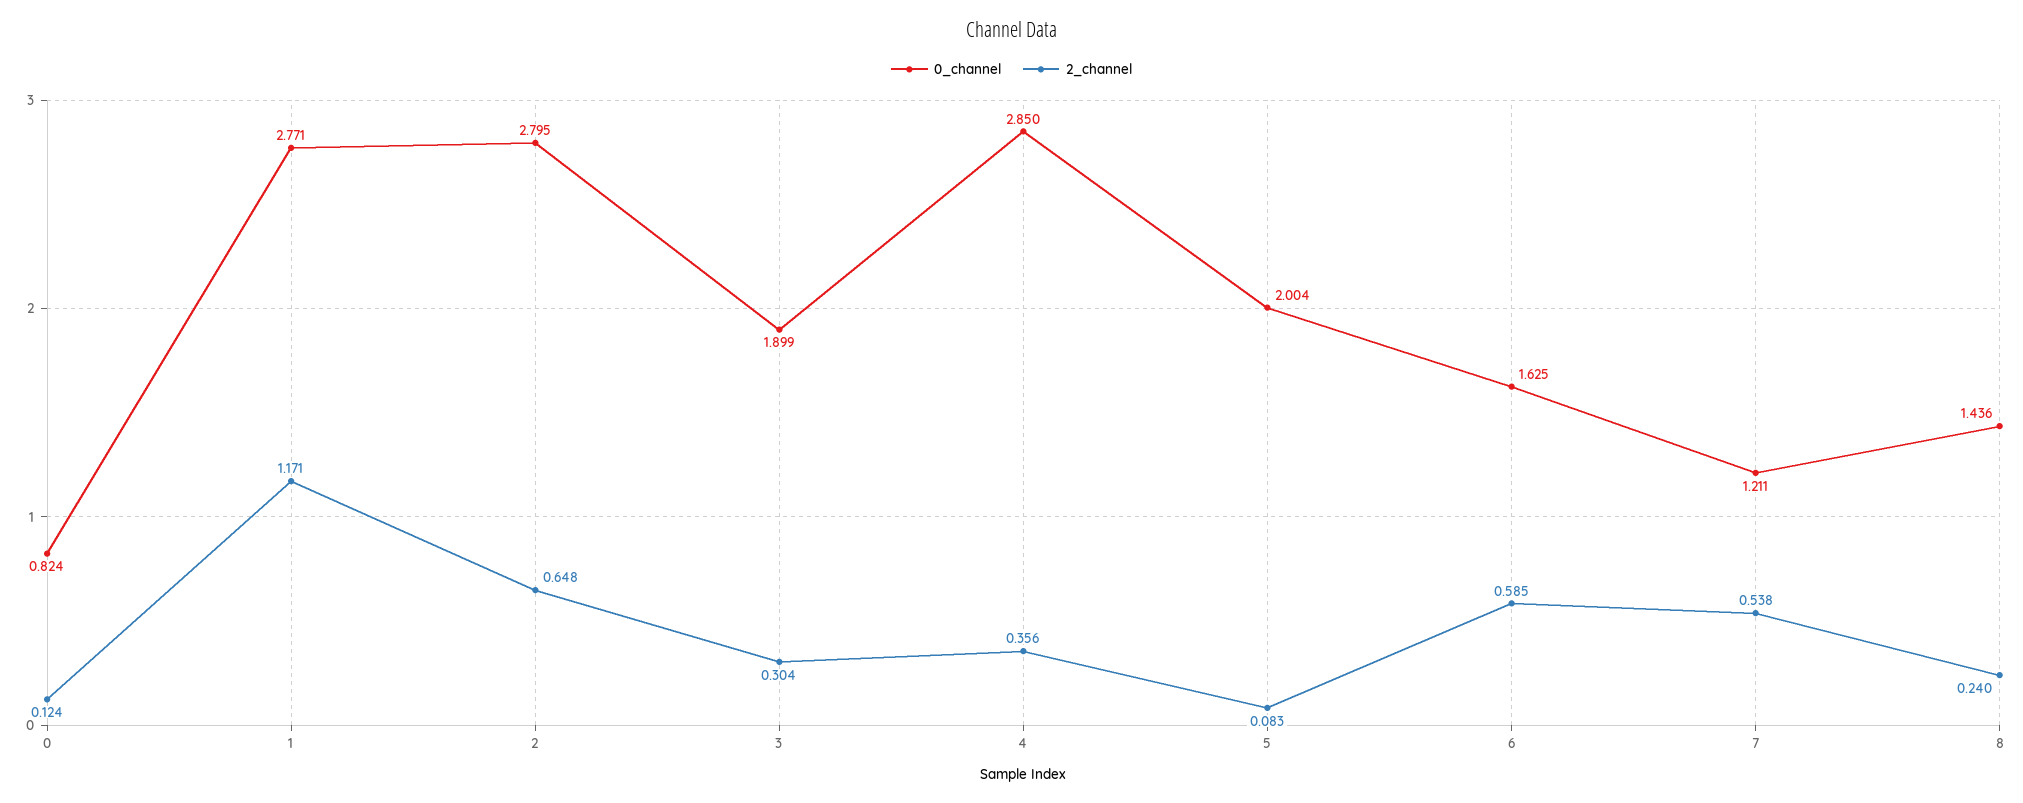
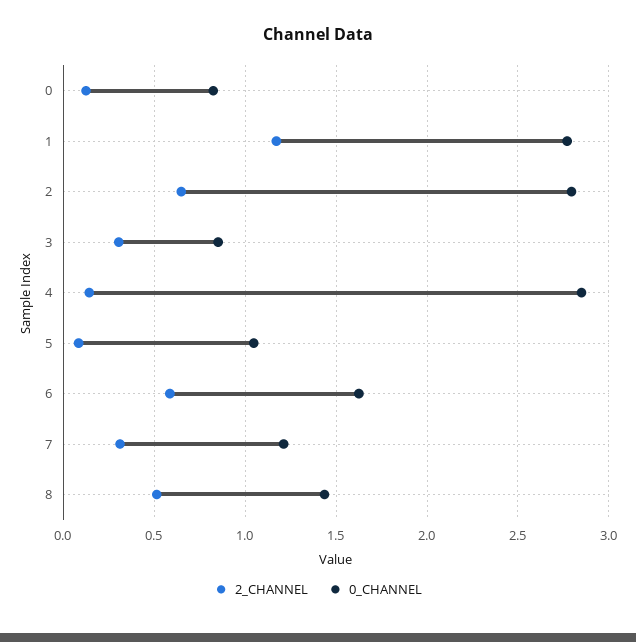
0_channel, 3: 1.899 -> 0.85
2_channel, 4: 0.356 -> 0.15
0_channel, 5: 2.004 -> 1.05
2_channel, 7: 0.538 -> 0.3
2_channel, 8: 0.24 -> 0.5

